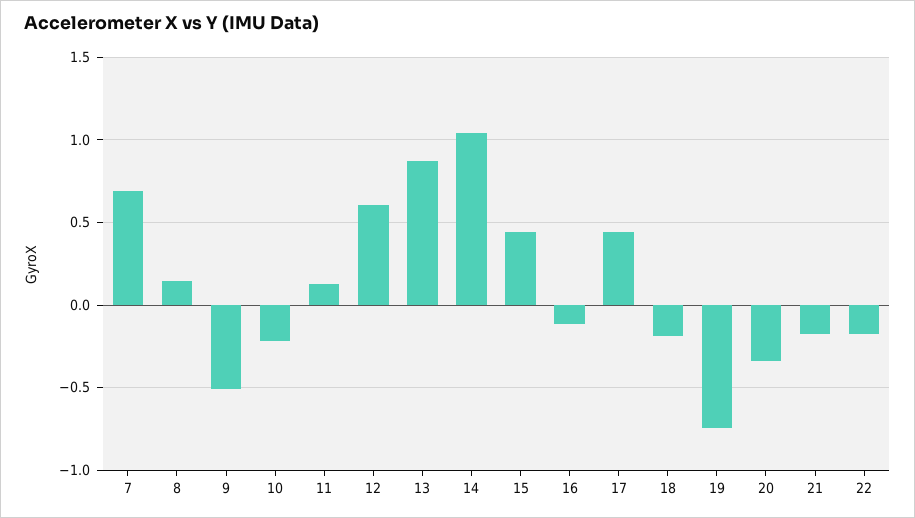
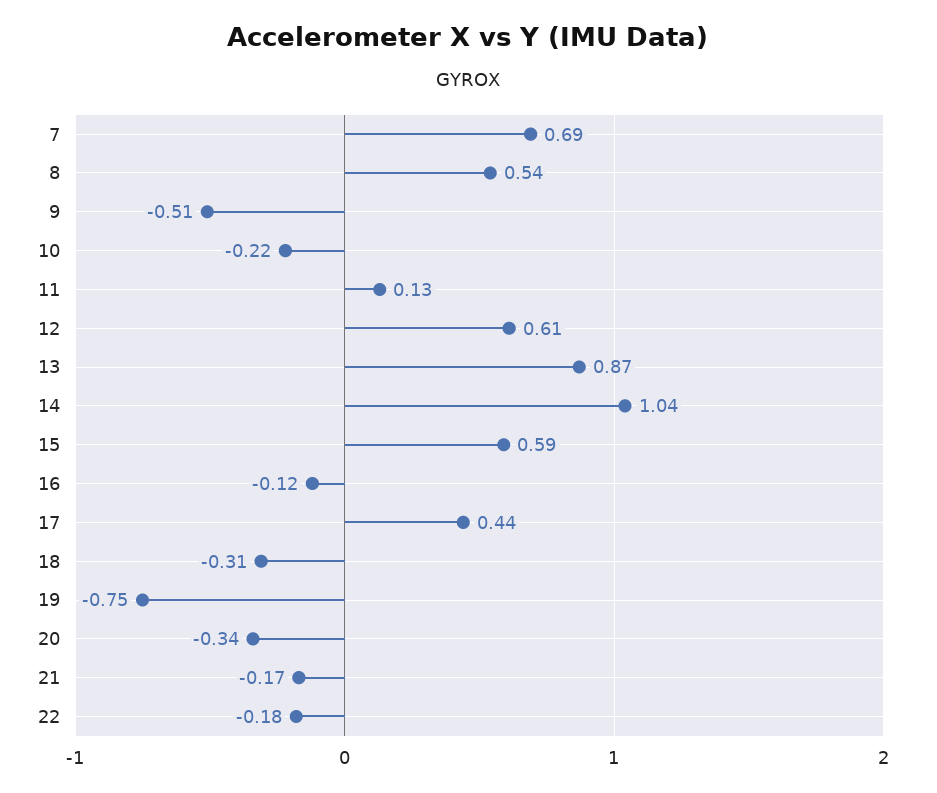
8: 0.15 -> 0.54
15: 0.45 -> 0.59
18: -0.2 -> -0.31

